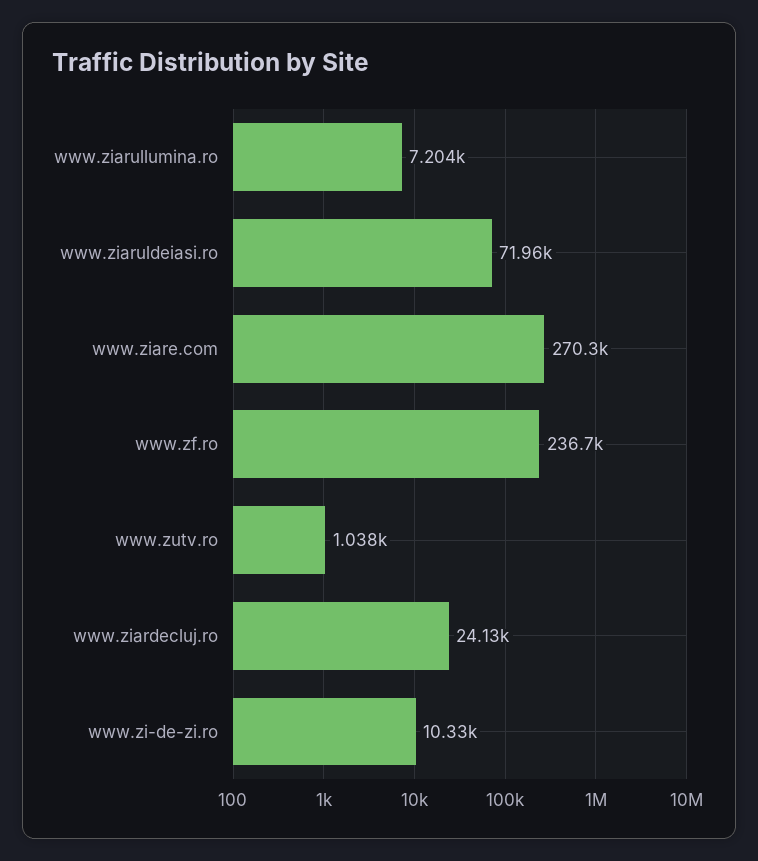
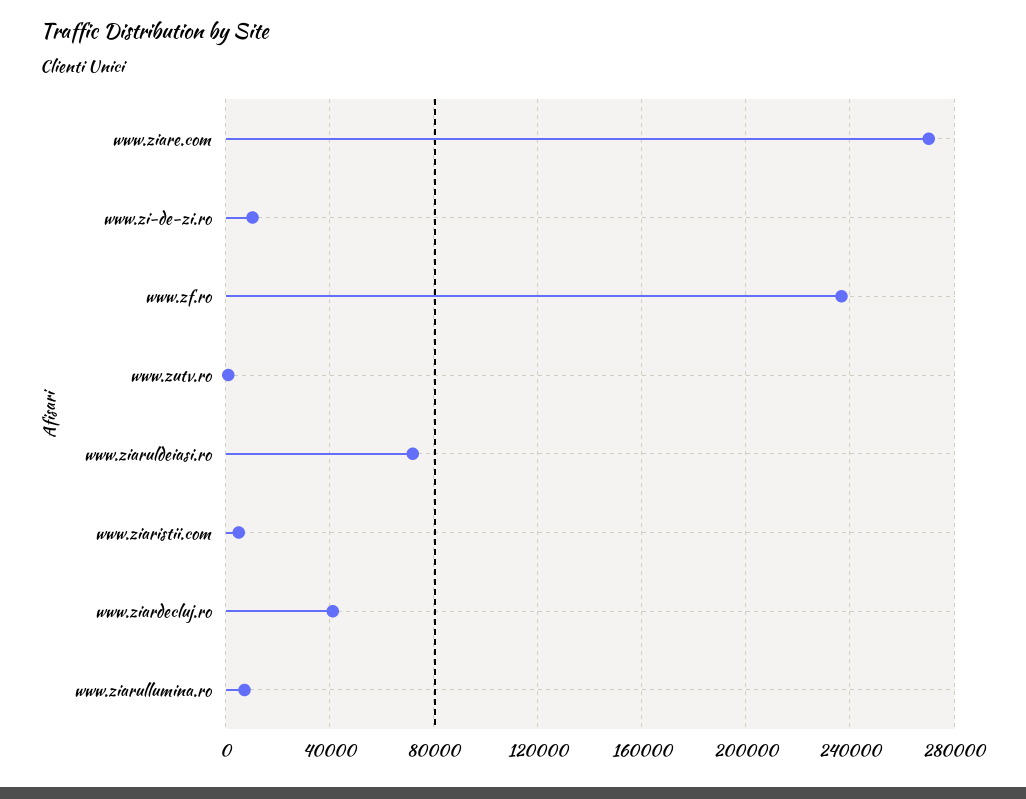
www.ziardecluj.ro: 24130 -> 40000
www.ziaristii.com: none -> 5000

